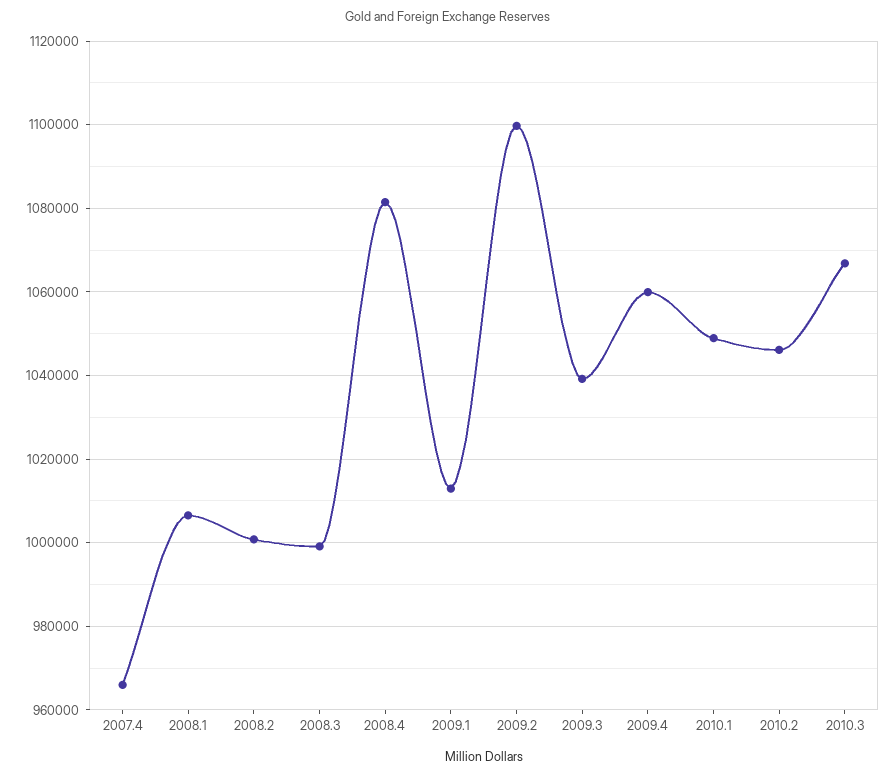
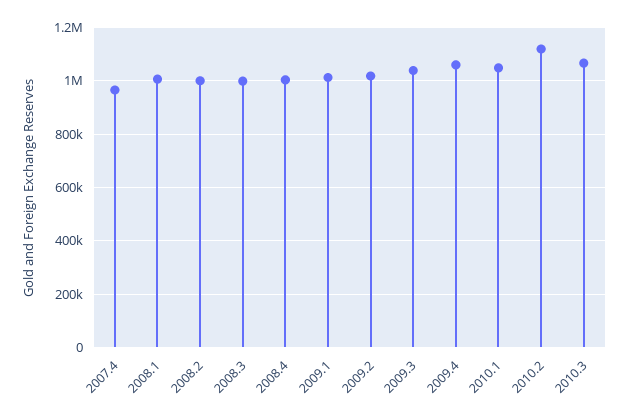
2008.4: 1082000 -> 1000000
2009.2: 1100000 -> 1025000
2010.2: 1046000 -> 1125000

